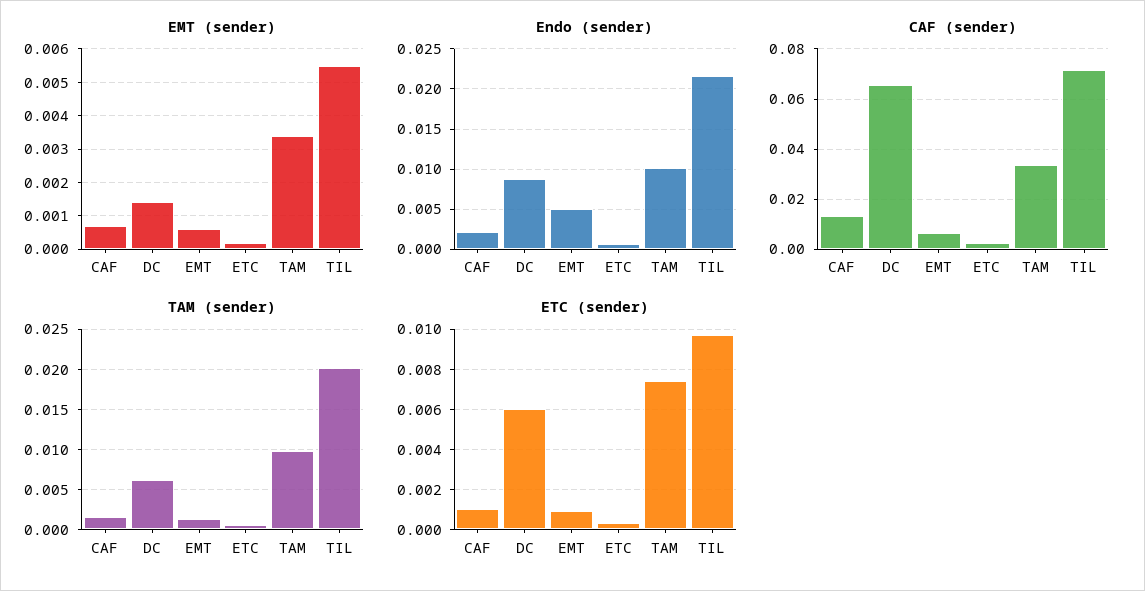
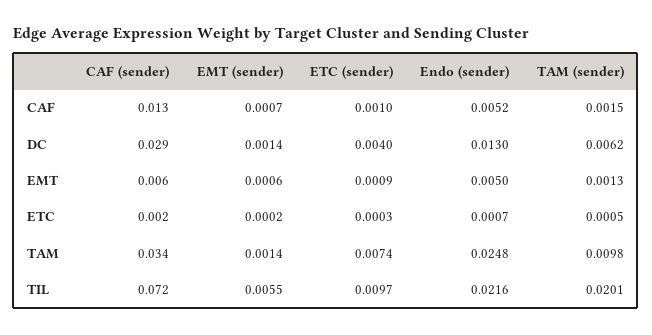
EMT (sender), TAM: 0.0035 -> 0.0014
Endo (sender), CAF: 0.002 -> 0.0052
Endo (sender), DC: 0.009 -> 0.013
Endo (sender), TAM: 0.01 -> 0.0248
CAF (sender), DC: 0.065 -> 0.029
ETC (sender), DC: 0.006 -> 0.004

